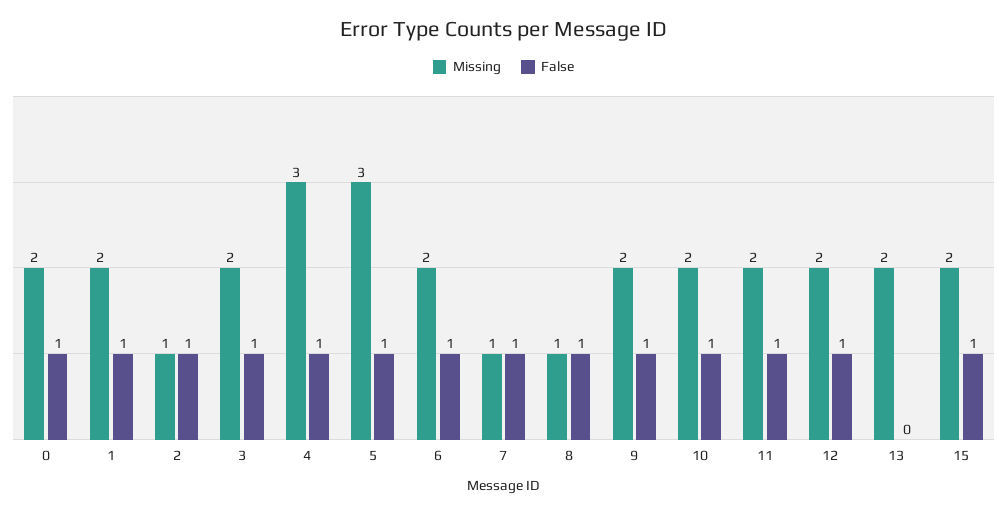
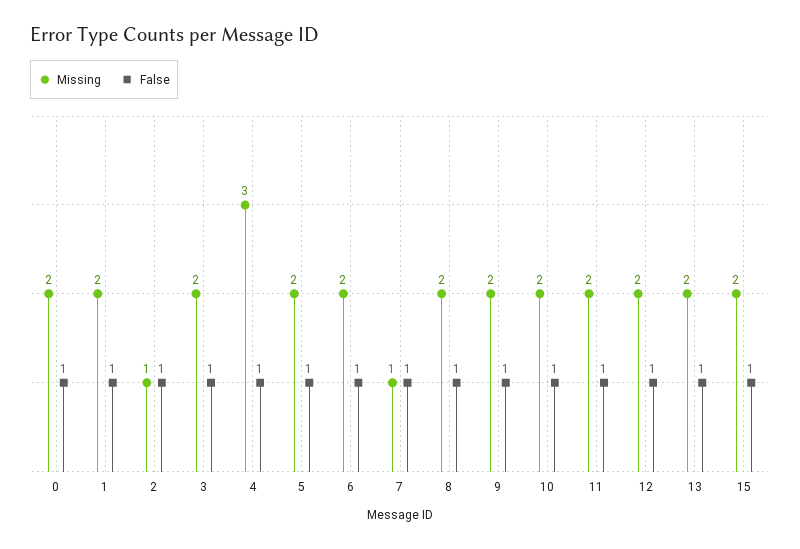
Missing, 5: 3 -> 2
Missing, 8: 1 -> 2
False, 13: 0 -> 1

